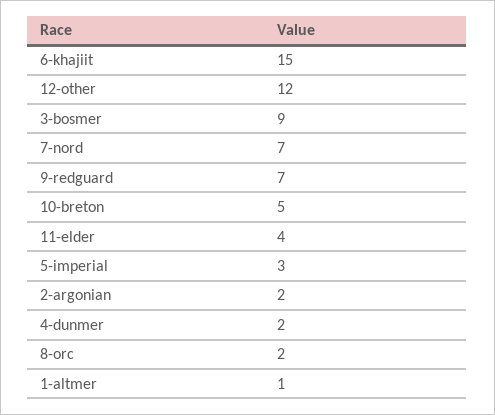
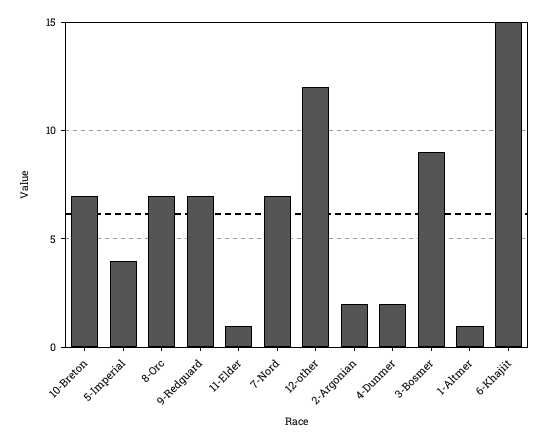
10-breton: 5 -> 7
11-elder: 4 -> 1
5-imperial: 3 -> 4
8-orc: 2 -> 7

